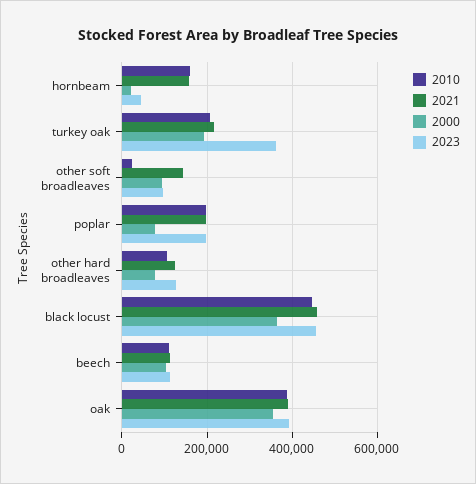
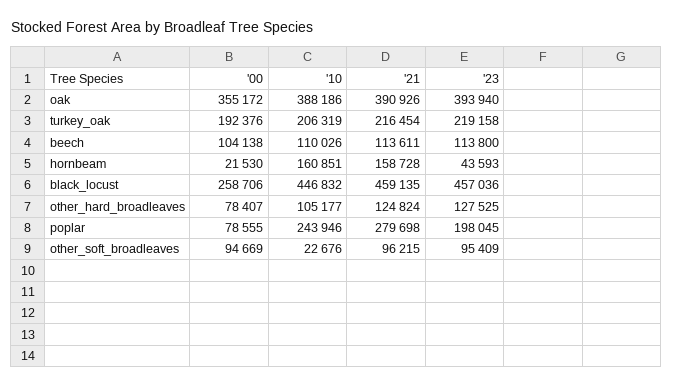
2023, turkey oak: 360000 -> 219158
2021, other soft broadleaves: 140000 -> 96215
2010, poplar: 200000 -> 243946
2021, poplar: 200000 -> 279698
2000, black locust: 360000 -> 258706

